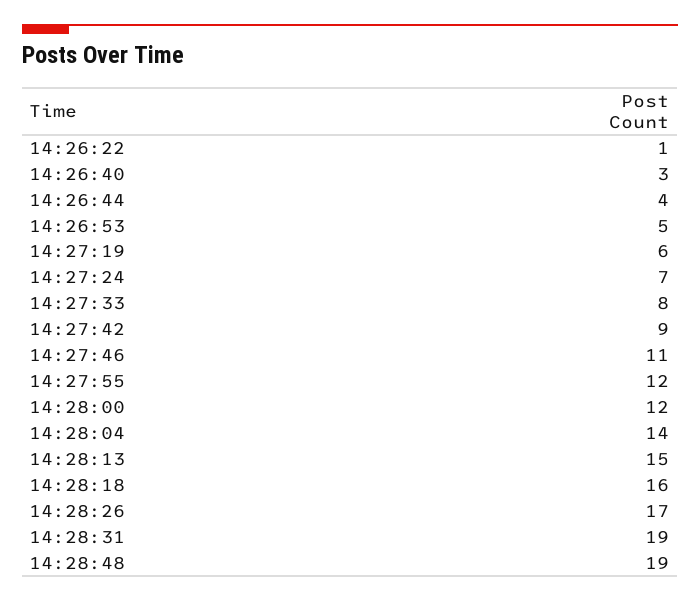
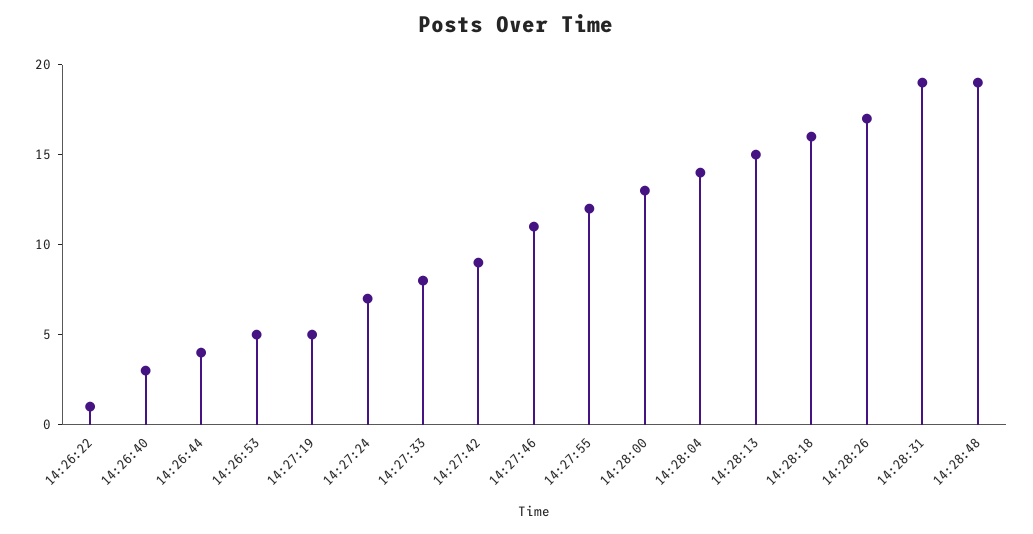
14:27:19: 6 -> 5
14:28:00: 12 -> 13

